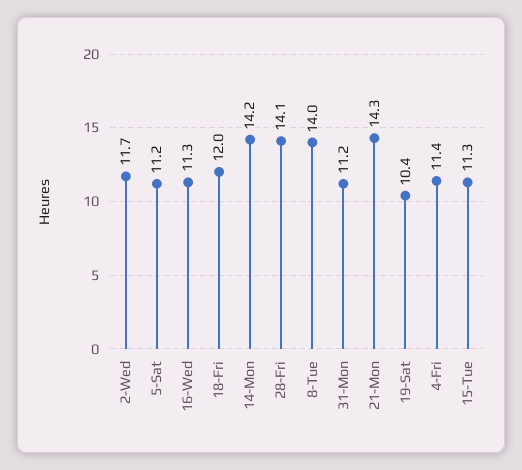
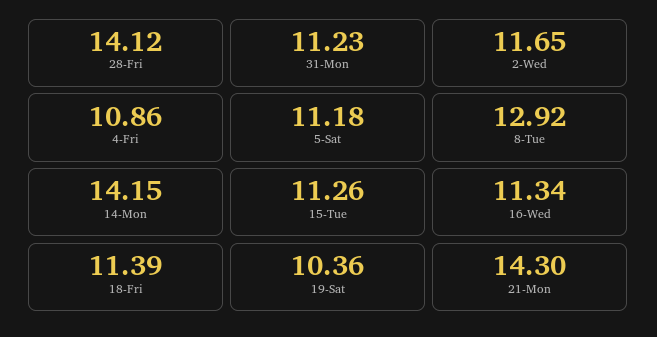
18-Fri: 12 -> 11.39
8-Tue: 14 -> 12.92
4-Fri: 11.4 -> 10.86

